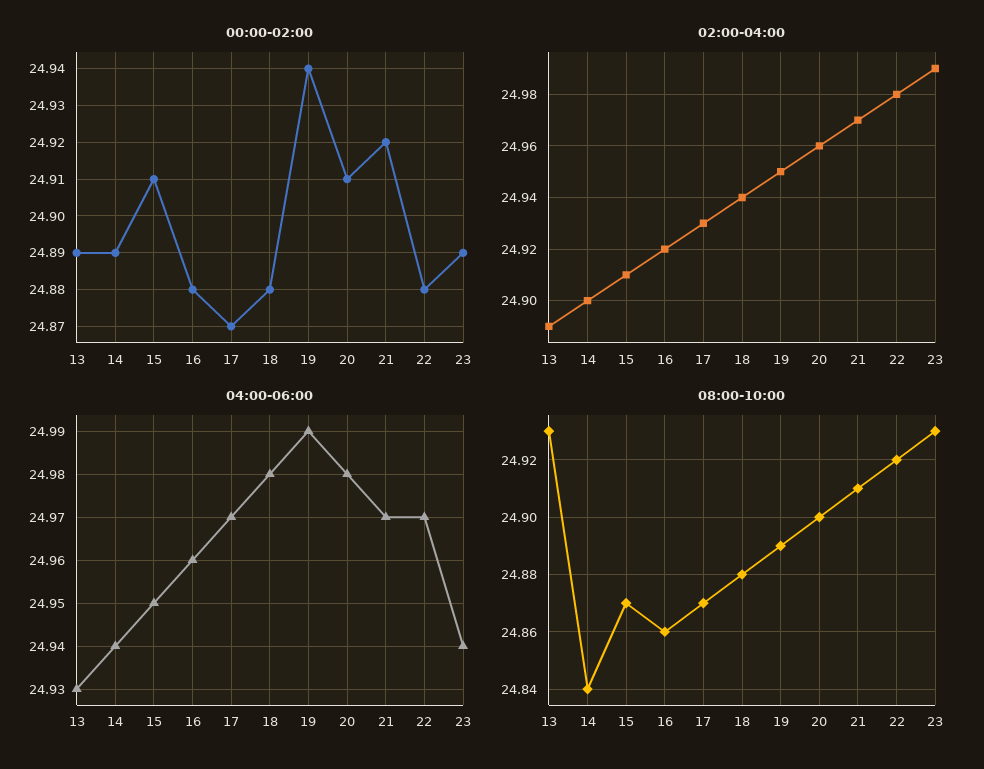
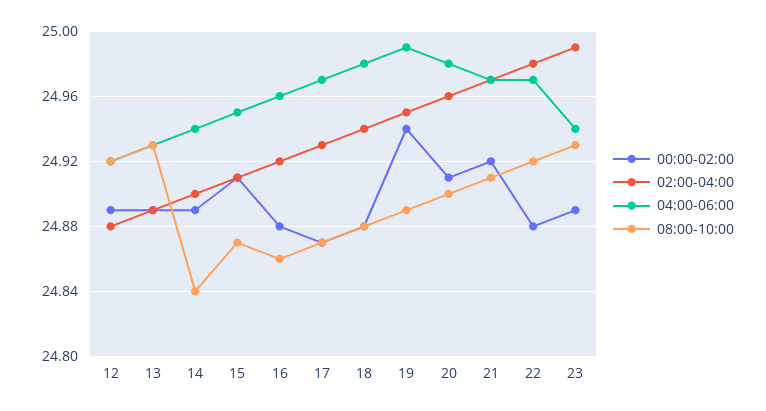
00:00-02:00, 12: none -> 24.89
02:00-04:00, 12: none -> 24.88
04:00-06:00, 12: none -> 24.92
08:00-10:00, 12: none -> 24.92

